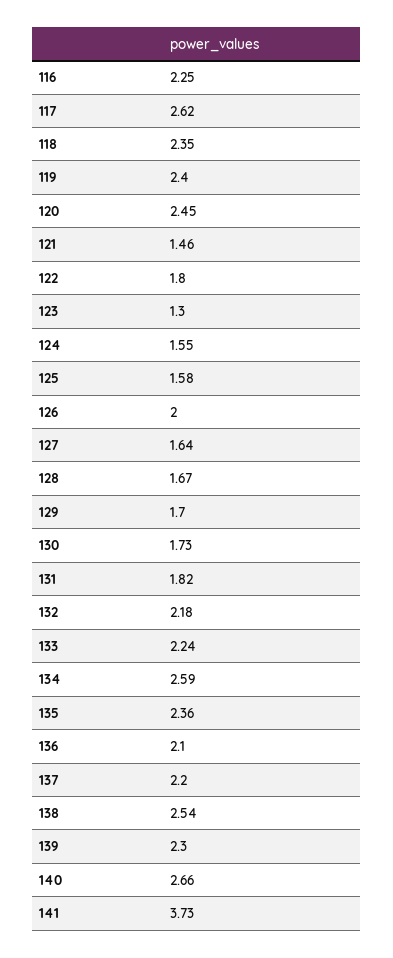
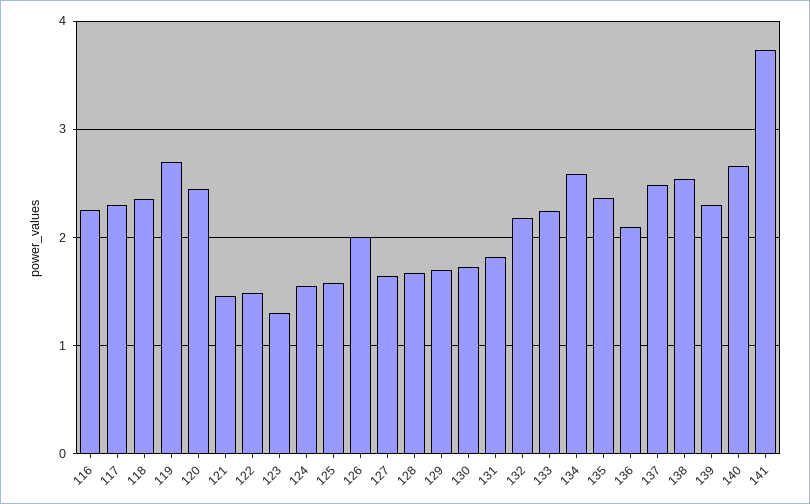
117: 2.62 -> 2.3
119: 2.4 -> 2.7
122: 1.8 -> 1.5
137: 2.2 -> 2.5

